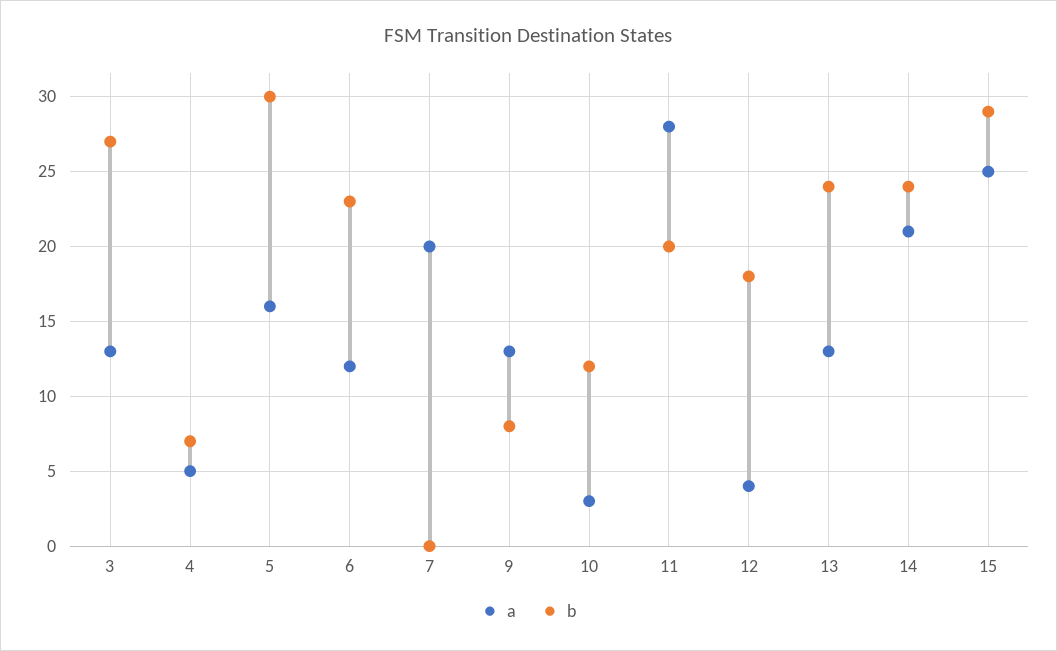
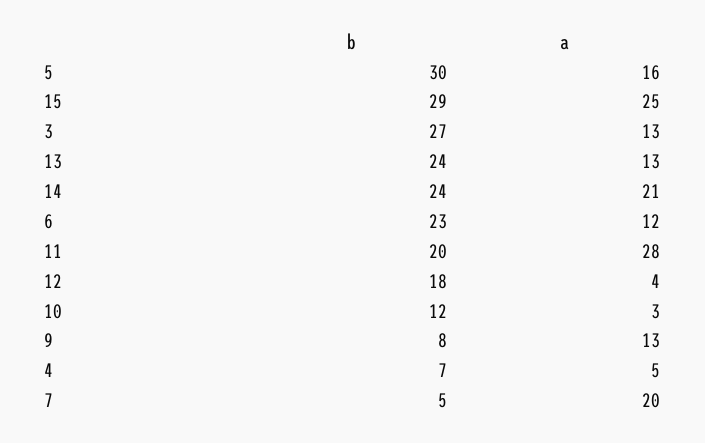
b, 7: 0 -> 5

